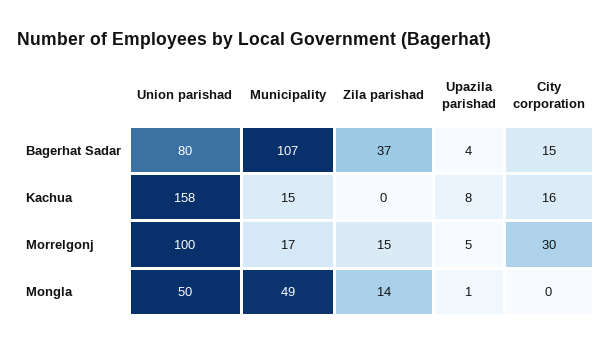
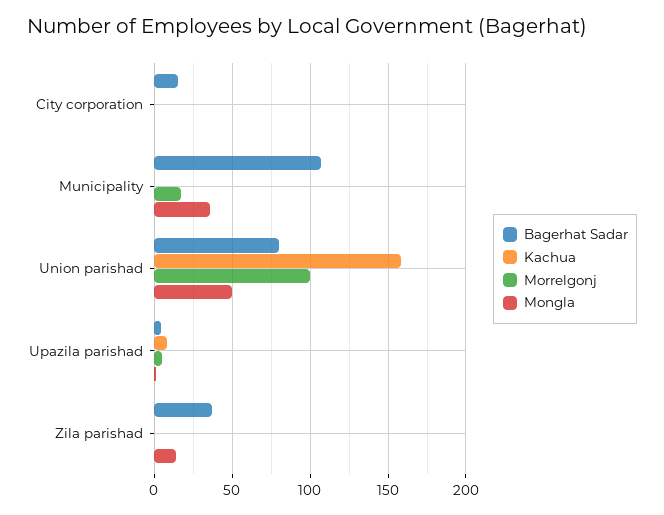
Kachua, Municipality: 15 -> 0
Kachua, City corporation: 16 -> 0
Morrelgonj, Zila parishad: 15 -> 0
Morrelgonj, City corporation: 30 -> 0
Mongla, Municipality: 49 -> 35

